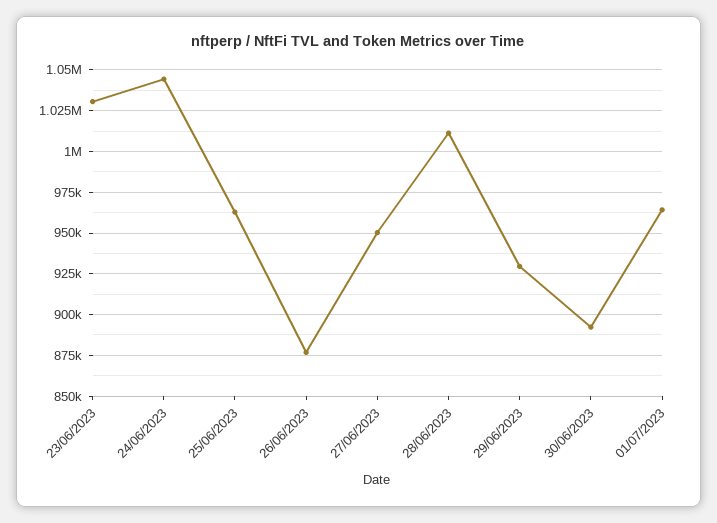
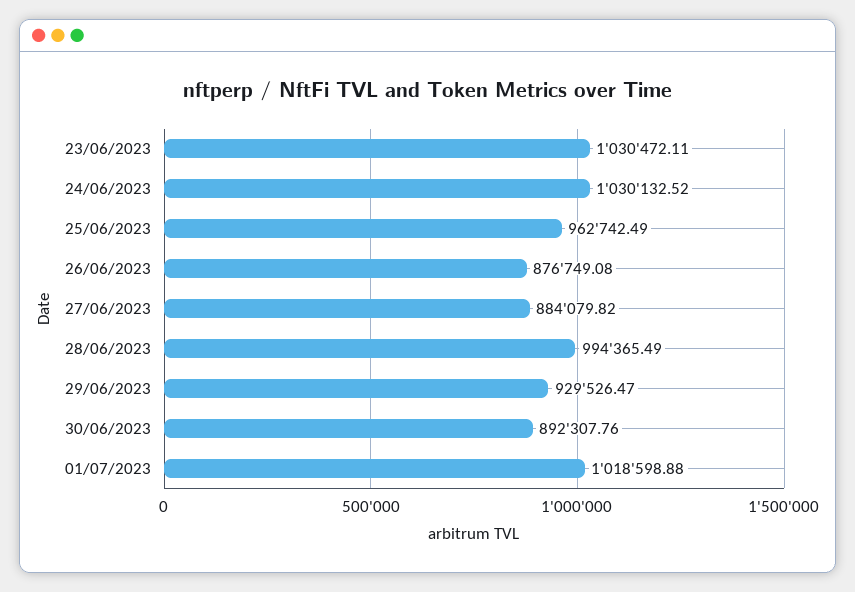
24/06/2023: 1045000 -> 1030132.52
27/06/2023: 950000 -> 884079.82
28/06/2023: 1010000 -> 994365.49
01/07/2023: 965000 -> 1018598.88

